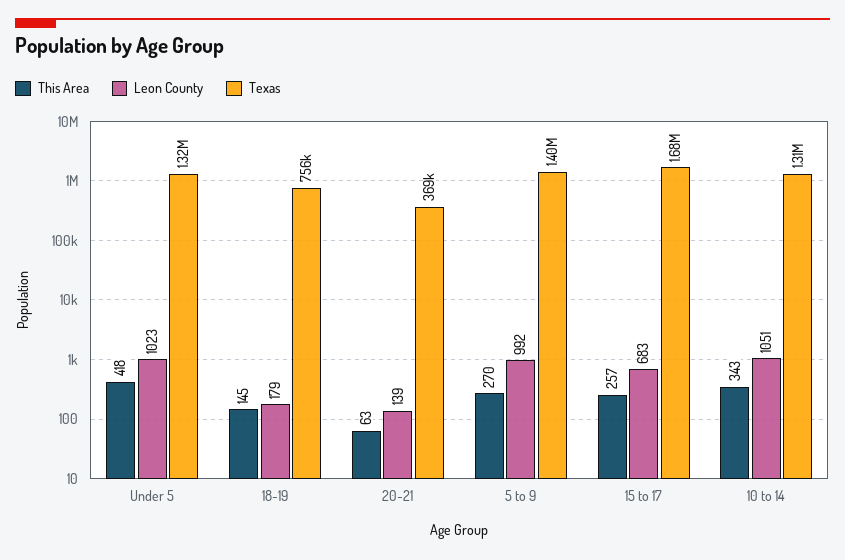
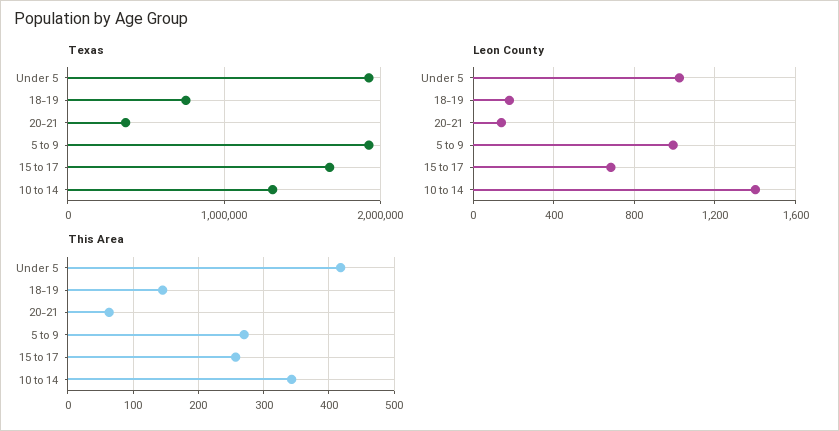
Texas, Under 5: 1320000 -> 1900000
Texas, 5 to 9: 1400000 -> 1900000
Leon County, 10 to 14: 1051 -> 1400

